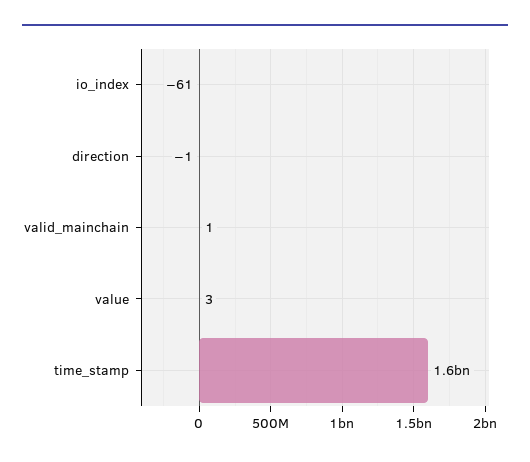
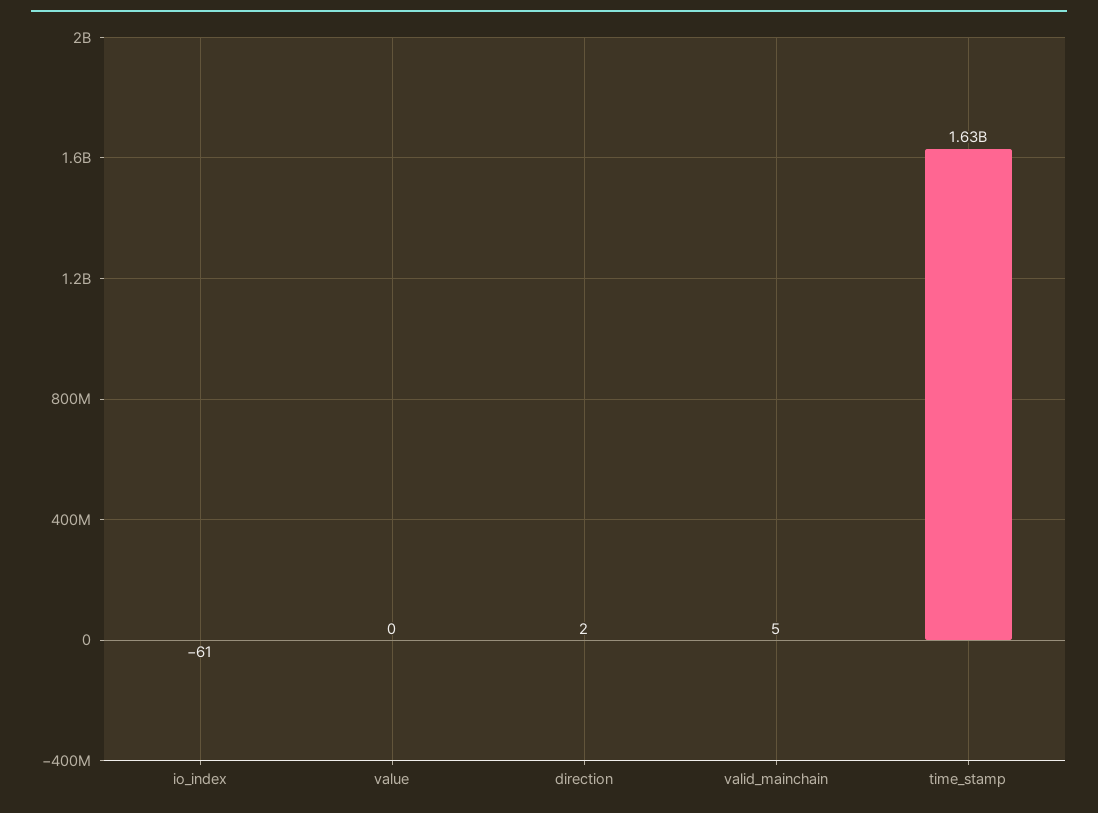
direction: -1 -> 2
valid_mainchain: 1 -> 5
value: 3 -> 0

